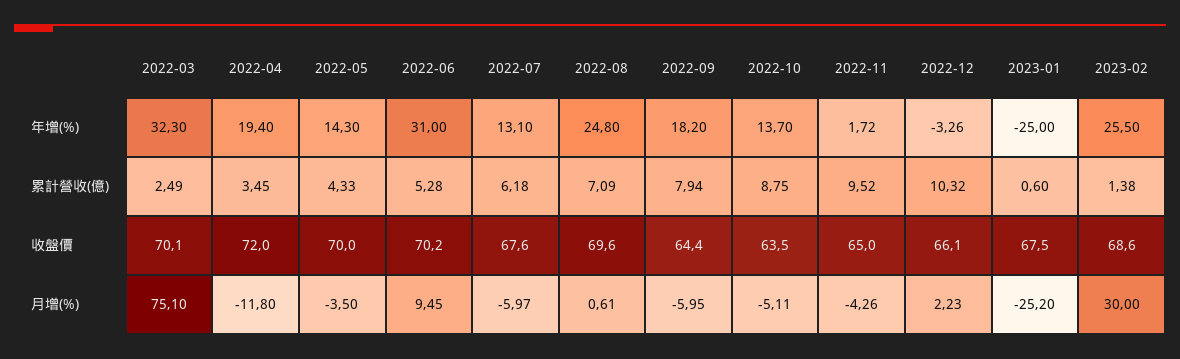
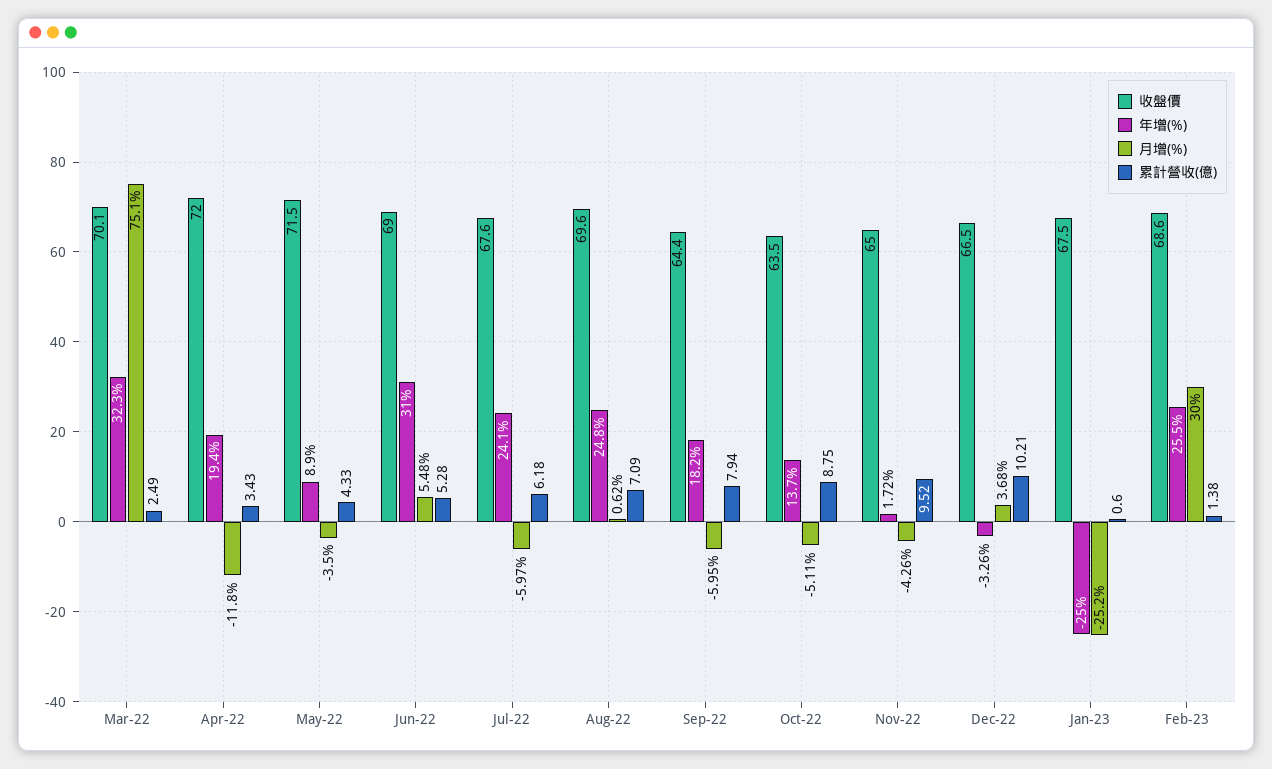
年增(%), 2022-05: 14.3 -> 8.9
年增(%), 2022-07: 13.1 -> 24.1
累計營收(億), 2022-04: 3.45 -> 3.43
累計營收(億), 2022-12: 10.32 -> 10.21
收盤價, 2022-05: 70 -> 71.5
收盤價, 2022-06: 70.2 -> 69
收盤價, 2022-12: 66.1 -> 66.5
月增(%), 2022-06: 9.45 -> 5.48
月增(%), 2022-08: 0.61 -> 0.62
月增(%), 2022-12: 2.23 -> 3.68

